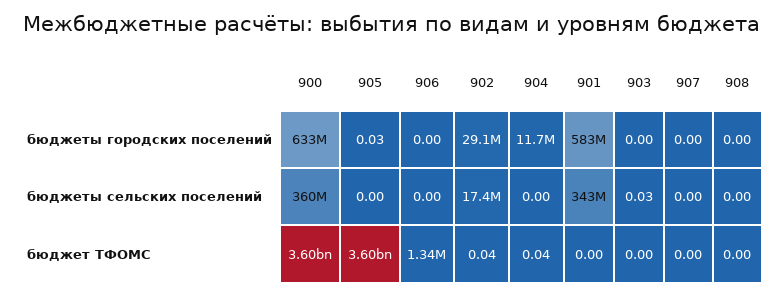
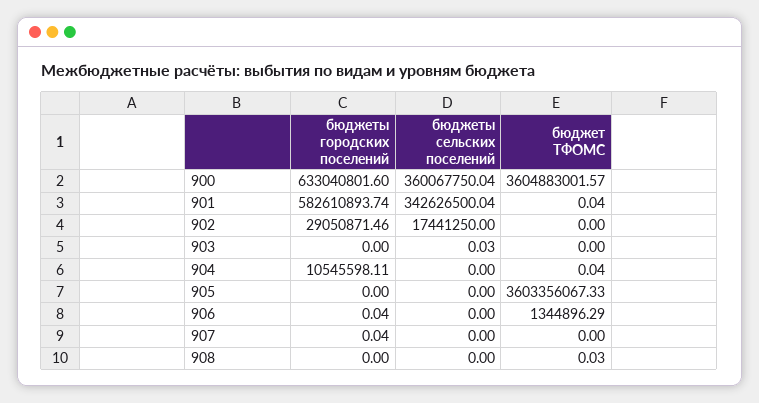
905, бюджеты городских поселений: 0.03 -> 0
906, бюджеты городских поселений: 0 -> 0.04
904, бюджеты городских поселений: 11700000 -> 10545598.11
907, бюджеты городских поселений: 0 -> 0.04
902, бюджет ТФОМС: 0.04 -> 0
901, бюджет ТФОМС: 0 -> 0.04
908, бюджет ТФОМС: 0 -> 0.03

